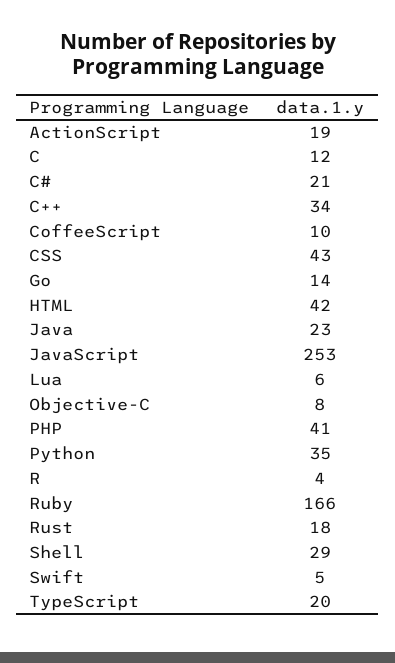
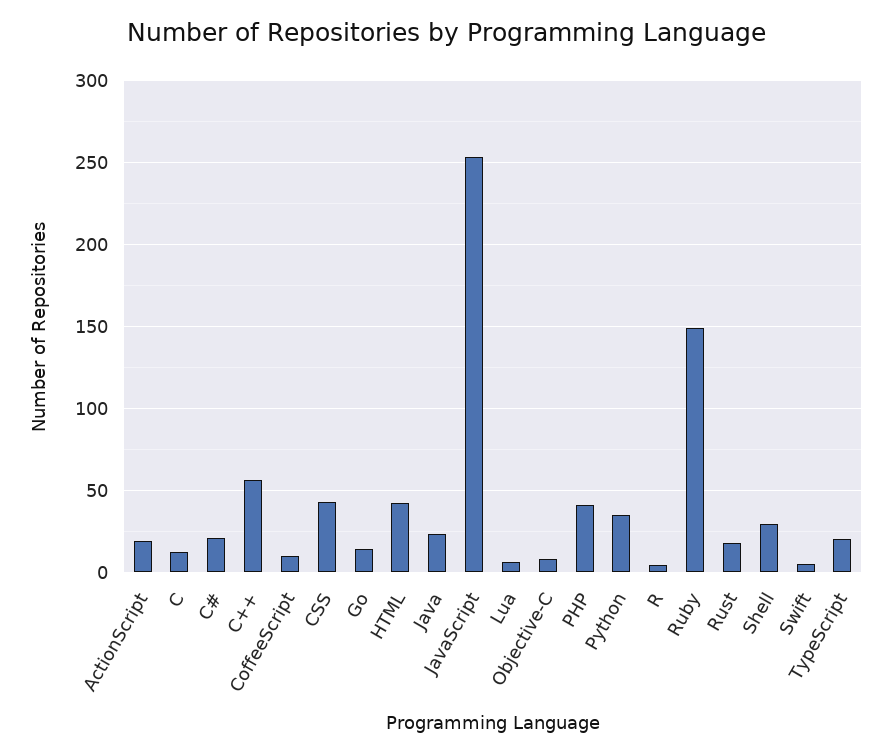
C++: 34 -> 55
Ruby: 166 -> 150

